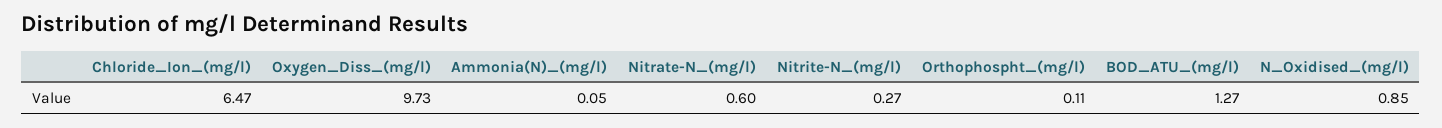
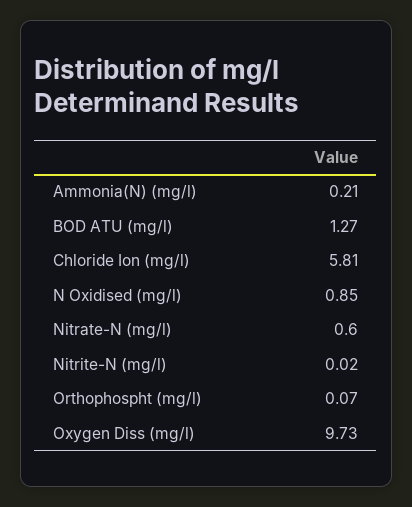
Chloride_Ion_(mg/l): 6.47 -> 5.81
Ammonia(N)_(mg/l): 0.05 -> 0.21
Nitrite-N_(mg/l): 0.27 -> 0.02
Orthophospht_(mg/l): 0.11 -> 0.07

